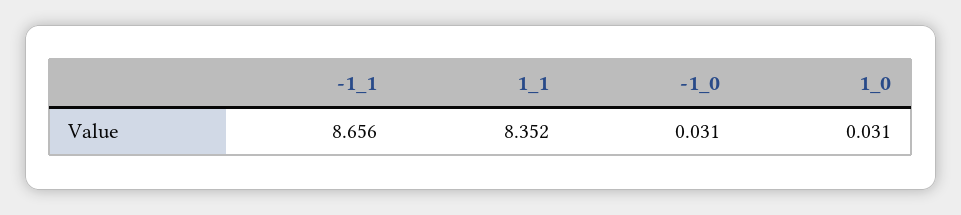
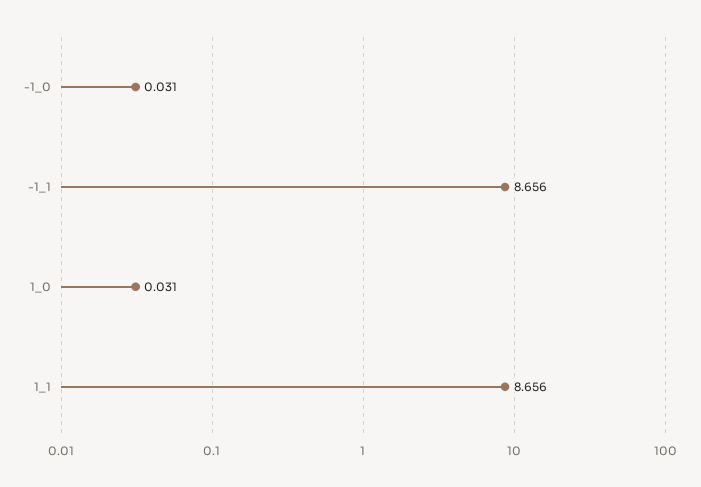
1_1: 8.352 -> 8.656

